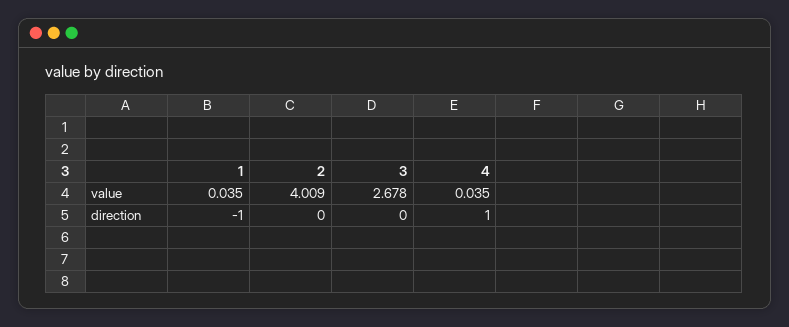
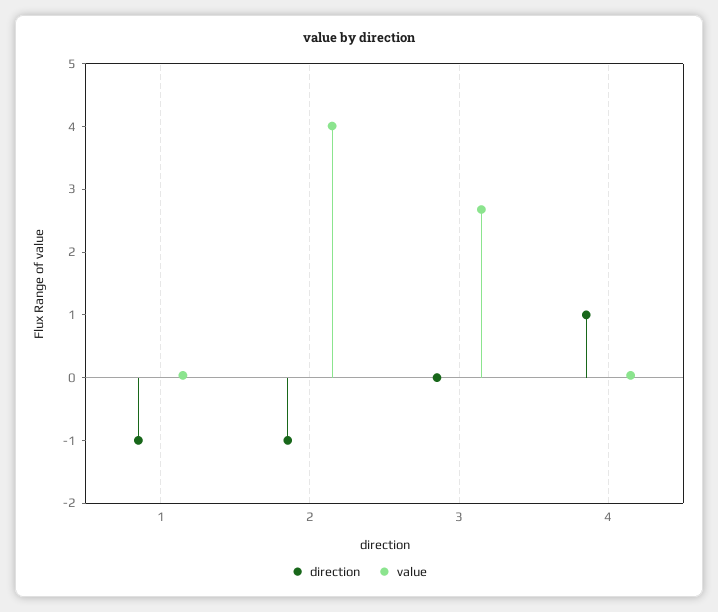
direction, 2: 0 -> -1

